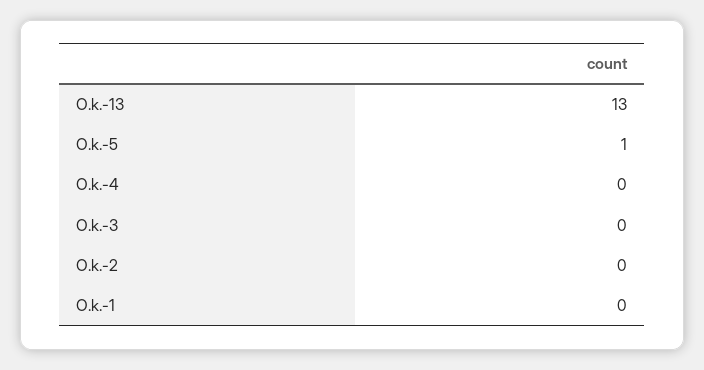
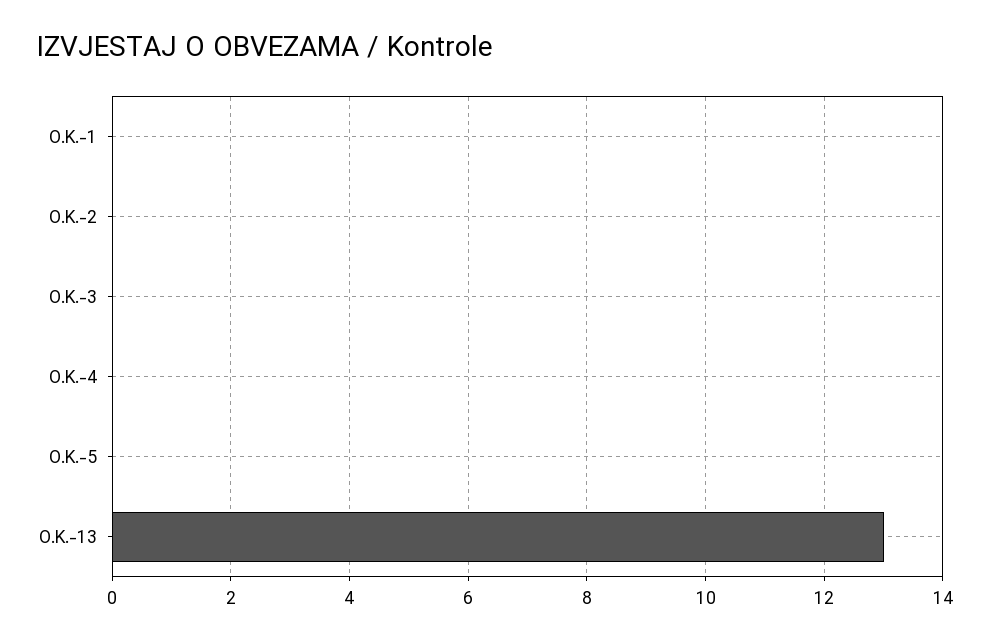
O.k.-5: 1 -> 0

